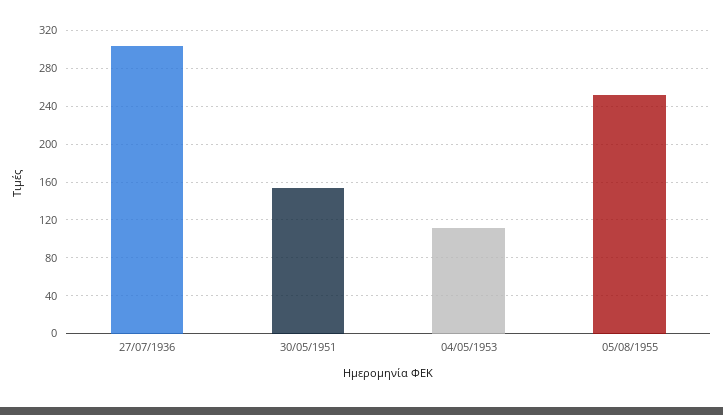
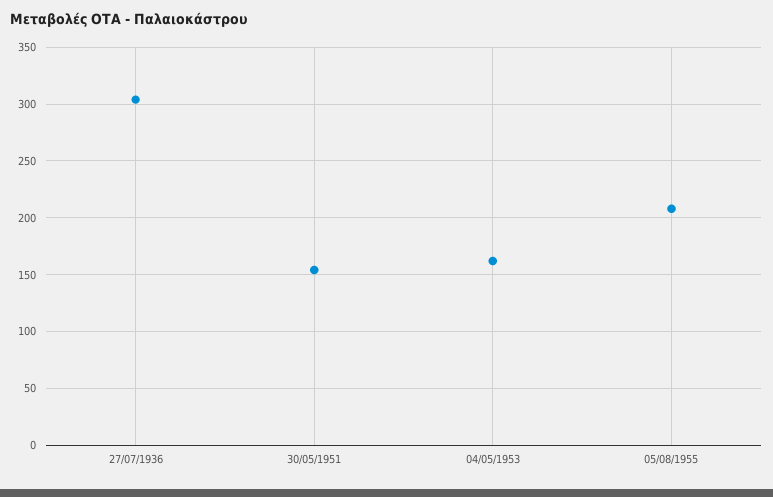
04/05/1953: 110 -> 160
05/08/1955: 250 -> 210

